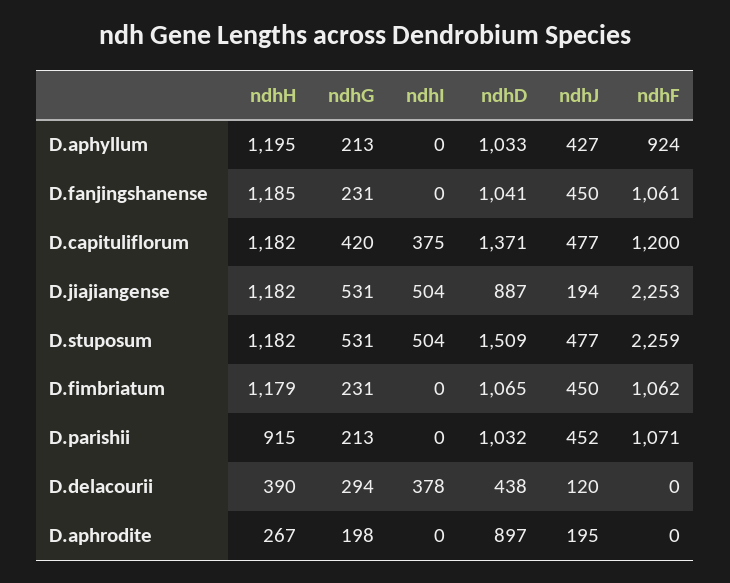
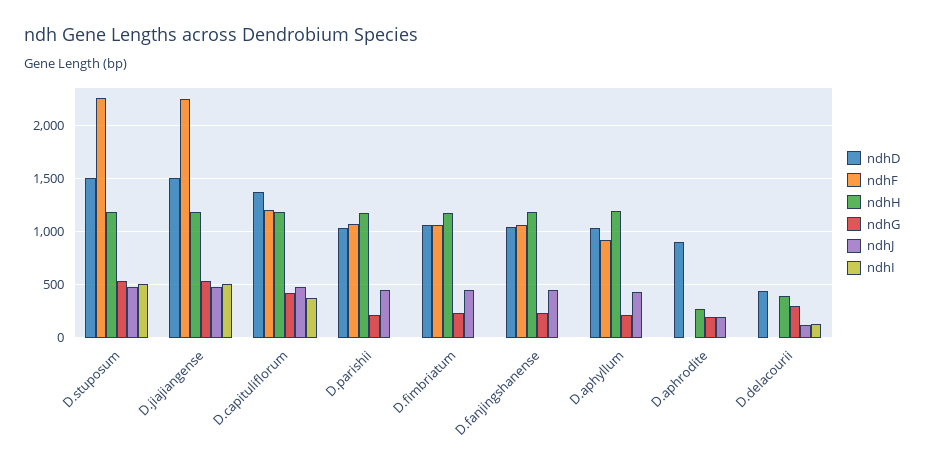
ndhD, D.jiajiangense: 887 -> 1500
ndhJ, D.jiajiangense: 194 -> 500
ndhH, D.parishii: 915 -> 1200
ndhI, D.delacourii: 378 -> 100

